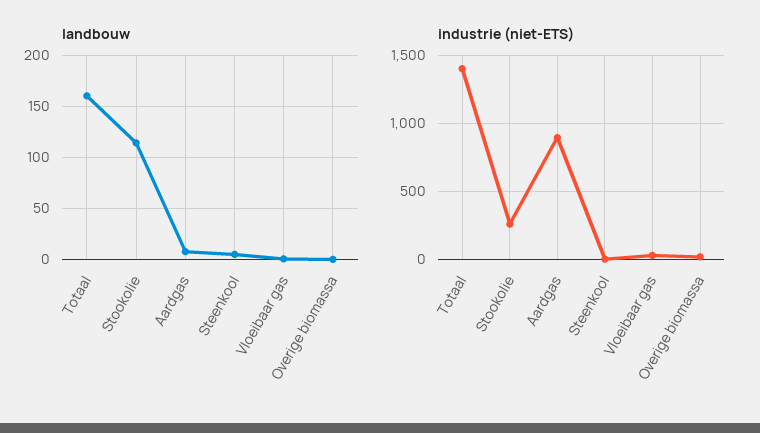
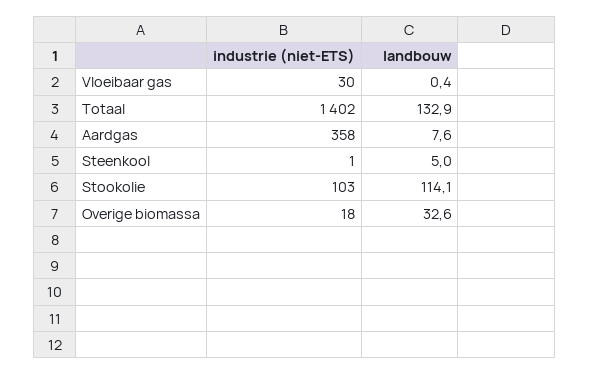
landbouw, Totaal: 160 -> 132.9
landbouw, Overige biomassa: 0 -> 32.6
industrie (niet-ETS), Stookolie: 250 -> 103
industrie (niet-ETS), Aardgas: 900 -> 358

